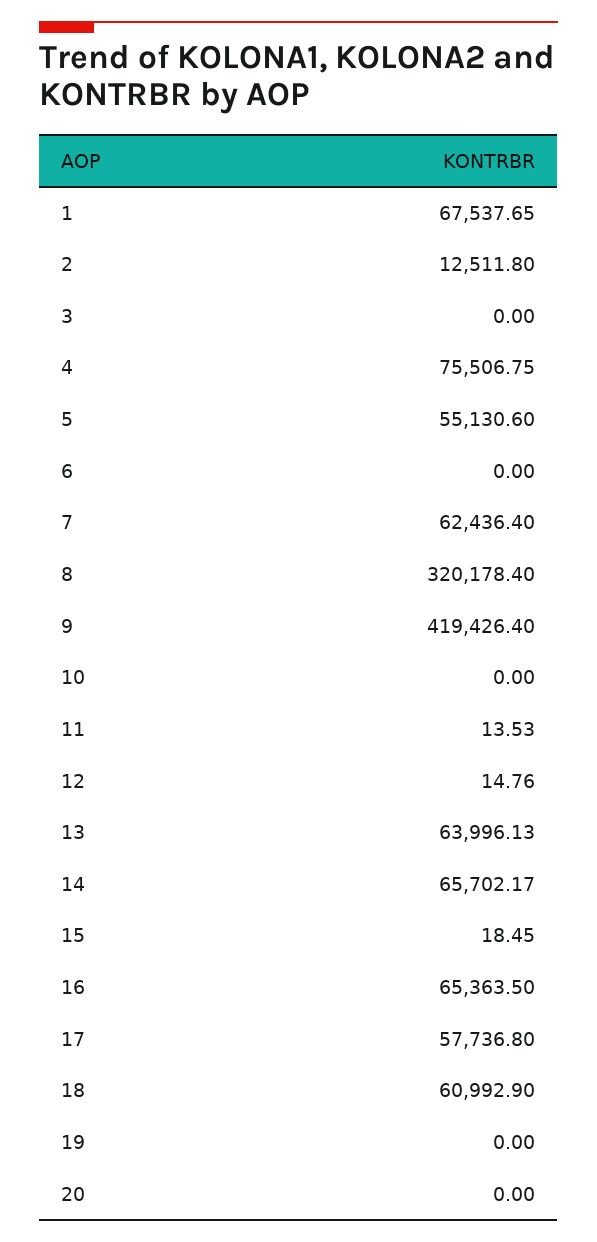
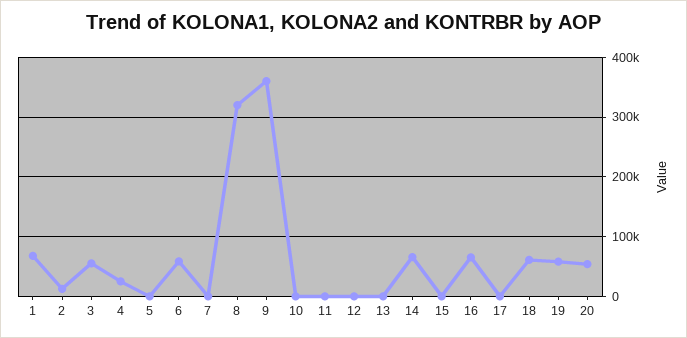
3: 0 -> 60000
4: 75506.75 -> 20000
5: 55130.6 -> 0
6: 0 -> 60000
7: 62436.4 -> 0
9: 419426.4 -> 360000
13: 63996.13 -> 0
17: 57736.8 -> 0
19: 0 -> 60000
20: 0 -> 60000

